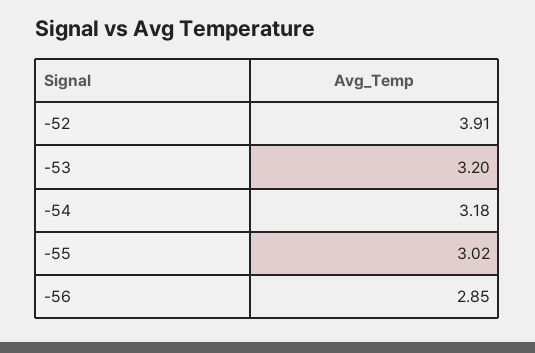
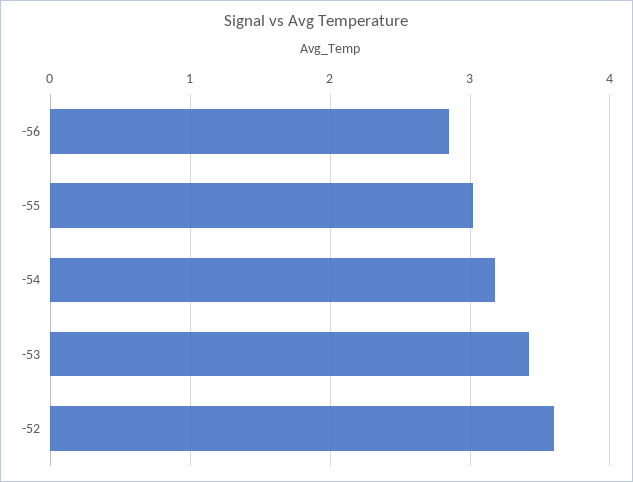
-52: 3.91 -> 3.6
-53: 3.2 -> 3.4

